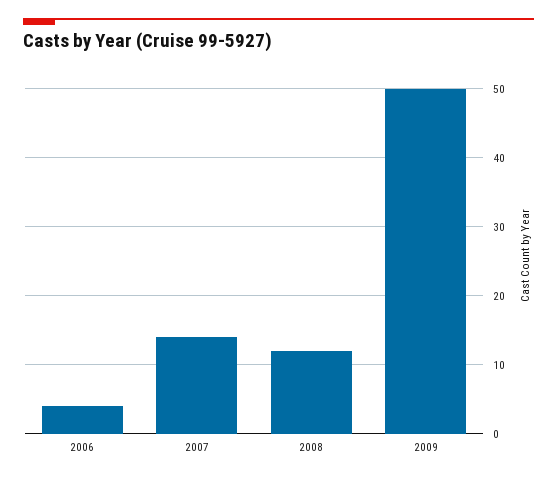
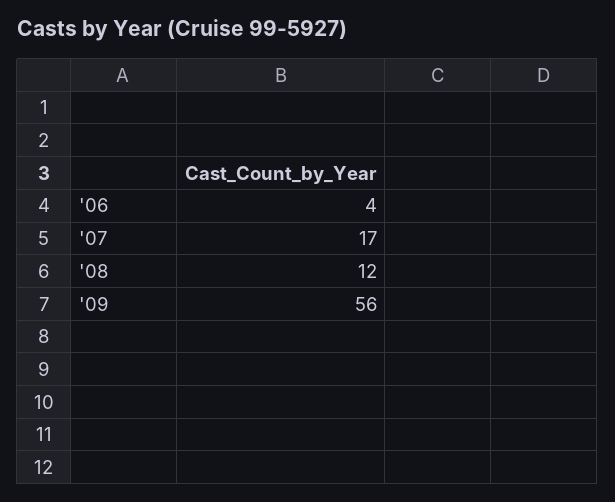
2007: 14 -> 17
2009: 50 -> 56

